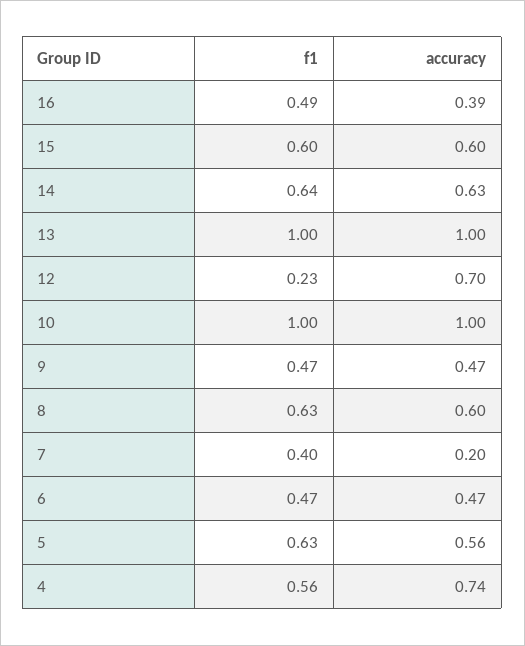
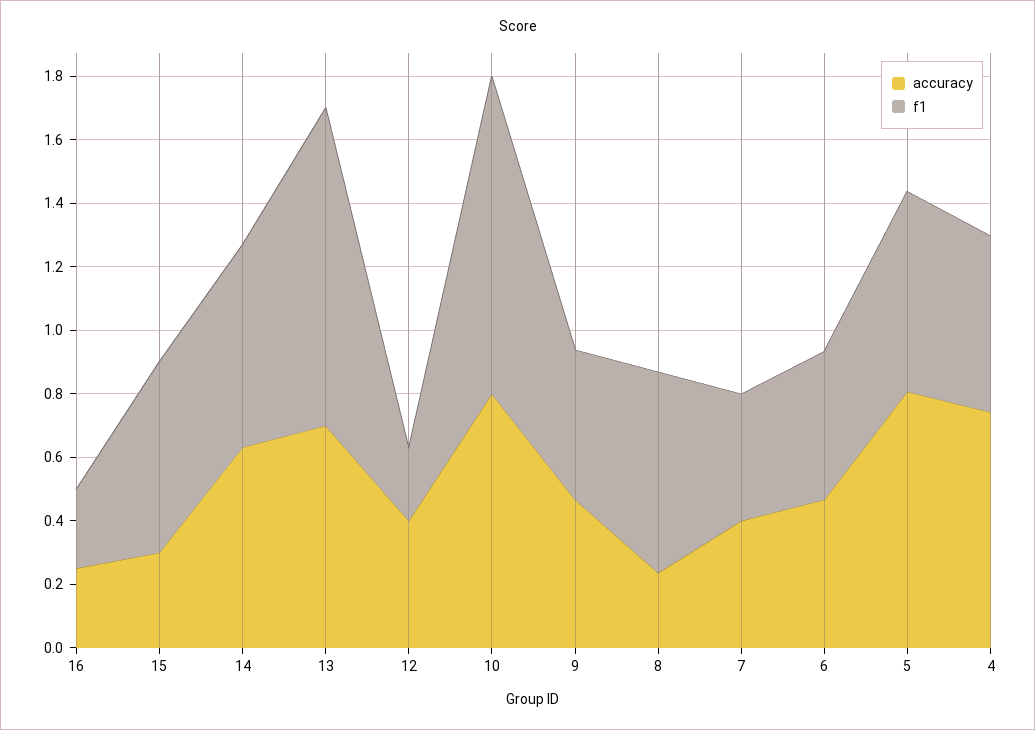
f1, 16: 0.49 -> 0.25
accuracy, 16: 0.39 -> 0.25
accuracy, 15: 0.6 -> 0.3
accuracy, 13: 1 -> 0.7
accuracy, 12: 0.7 -> 0.4
accuracy, 10: 1 -> 0.8
accuracy, 8: 0.6 -> 0.25
accuracy, 7: 0.2 -> 0.4
accuracy, 5: 0.56 -> 0.8

